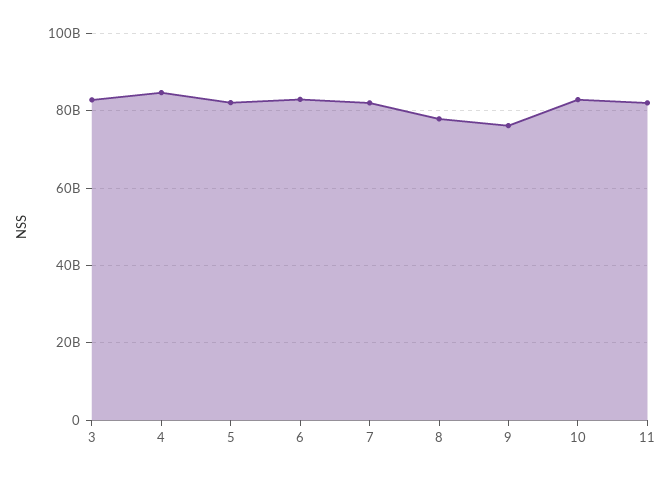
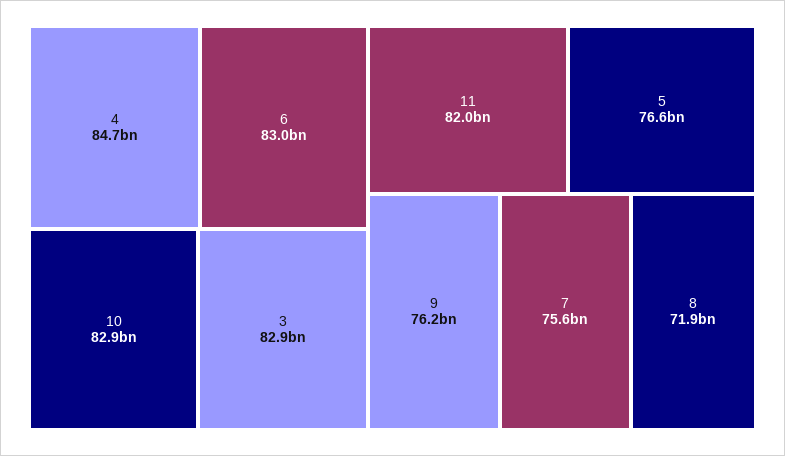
5: 82000000000 -> 76600000000
7: 82000000000 -> 75600000000
8: 78000000000 -> 71900000000

